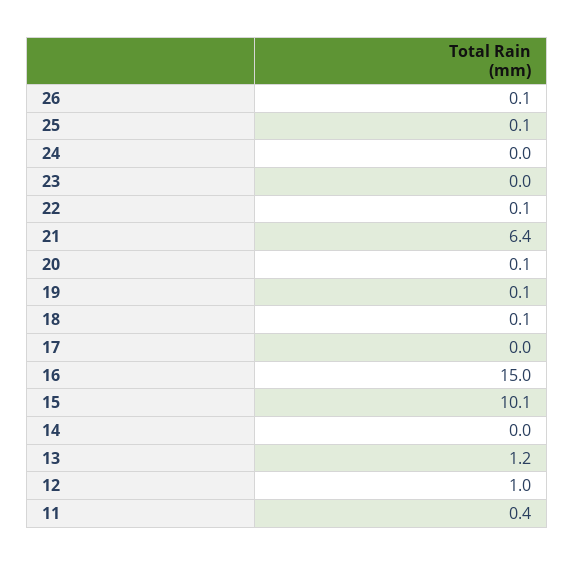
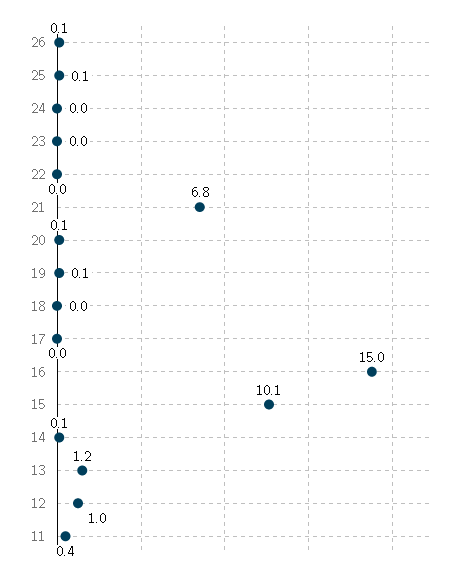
22: 0.1 -> 0
21: 6.4 -> 6.8
18: 0.1 -> 0
14: 0 -> 0.1

